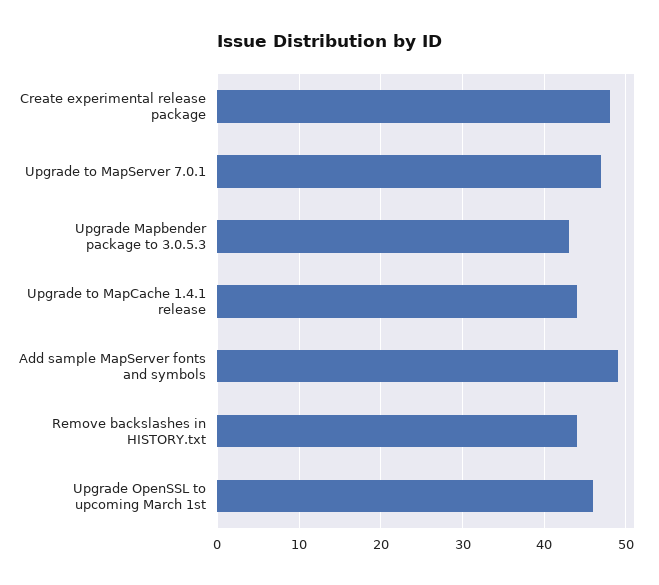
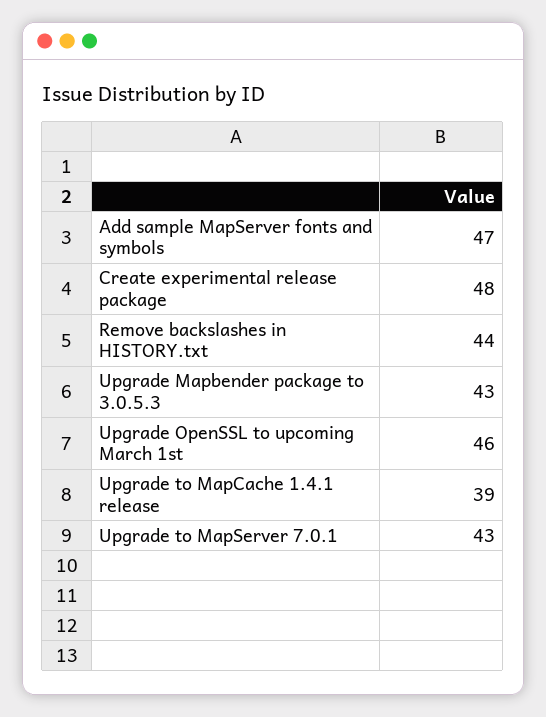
Upgrade to MapServer 7.0.1: 47 -> 43
Upgrade to MapCache 1.4.1 release: 44 -> 39
Add sample MapServer fonts and symbols: 49 -> 47

